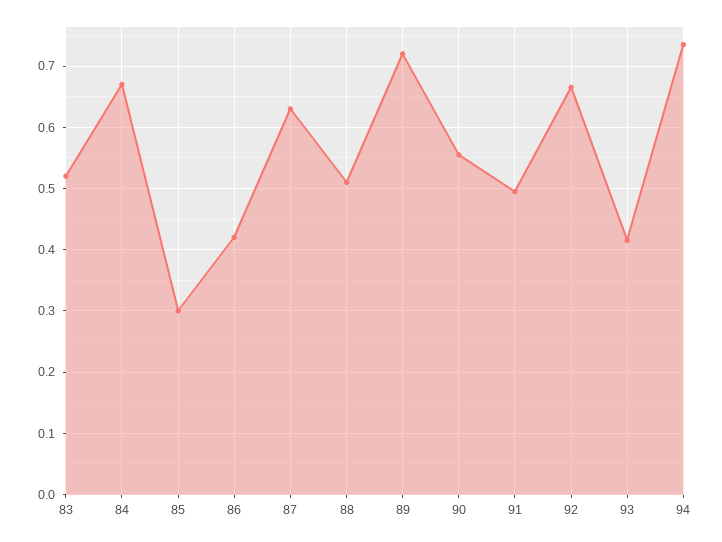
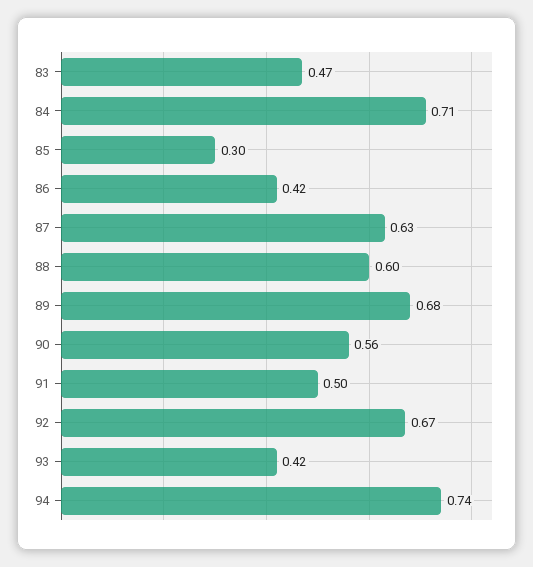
83: 0.52 -> 0.47
84: 0.67 -> 0.71
88: 0.51 -> 0.6
89: 0.72 -> 0.68

